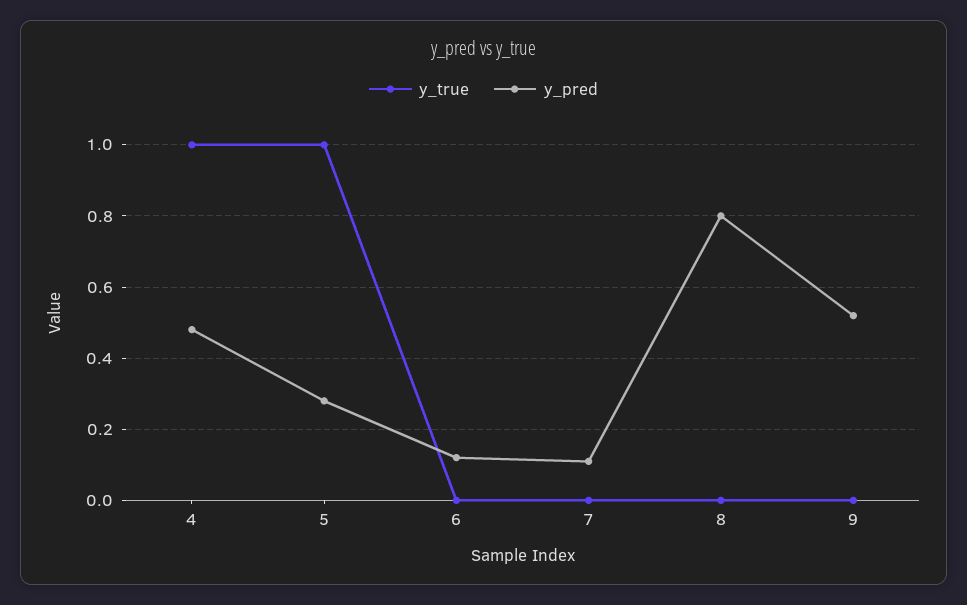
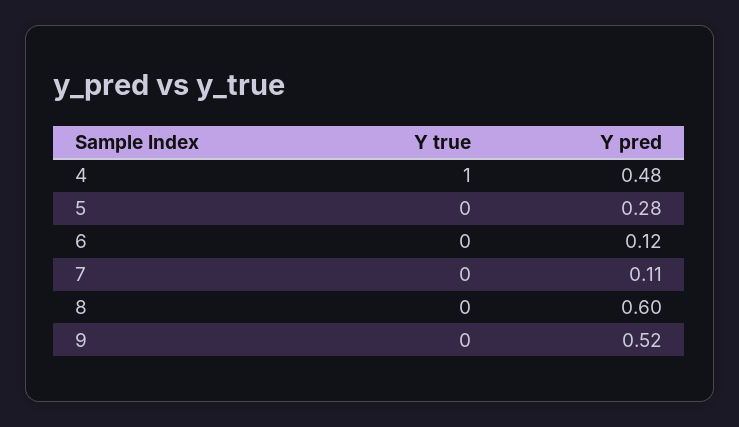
y_true, 5: 1 -> 0
y_pred, 8: 0.8 -> 0.6

